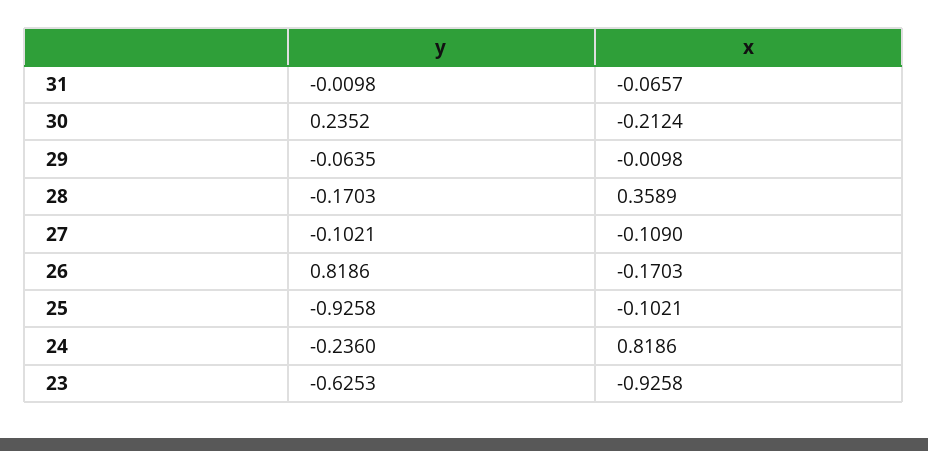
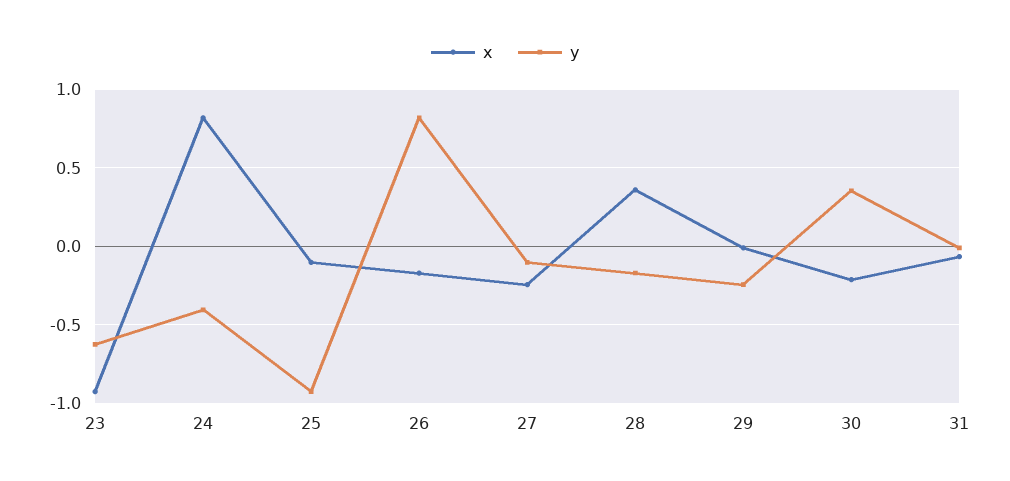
y, 30: 0.2352 -> 0.35
y, 29: -0.0635 -> -0.25
x, 27: -0.109 -> -0.25
y, 24: -0.236 -> -0.4

